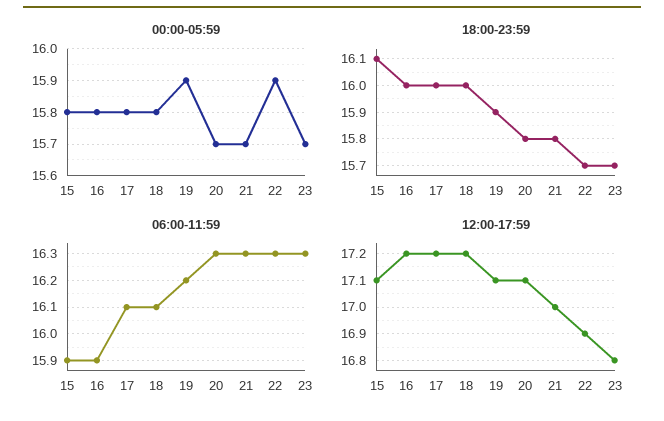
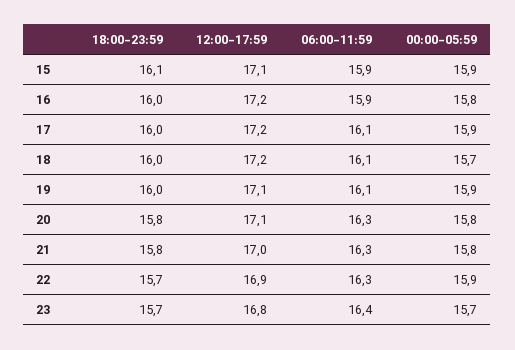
00:00-05:59, 15: 15.8 -> 15.9
00:00-05:59, 17: 15.8 -> 15.9
00:00-05:59, 18: 15.8 -> 15.7
00:00-05:59, 20: 15.7 -> 15.8
00:00-05:59, 21: 15.7 -> 15.8
18:00-23:59, 19: 15.9 -> 16
06:00-11:59, 19: 16.2 -> 16.1
06:00-11:59, 23: 16.3 -> 16.4

